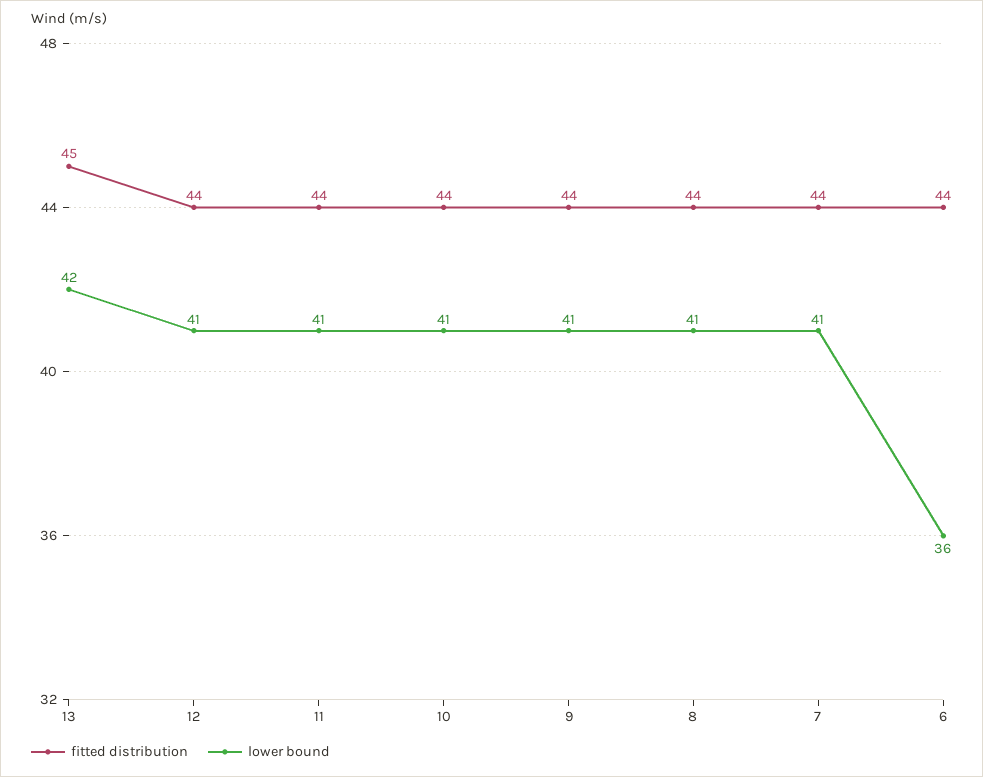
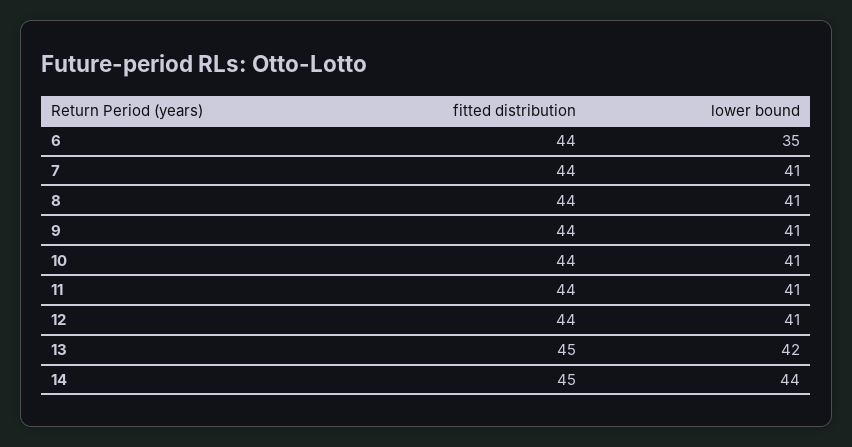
lower bound, 6: 36 -> 35
fitted distribution, 14: none -> 45
lower bound, 14: none -> 44

